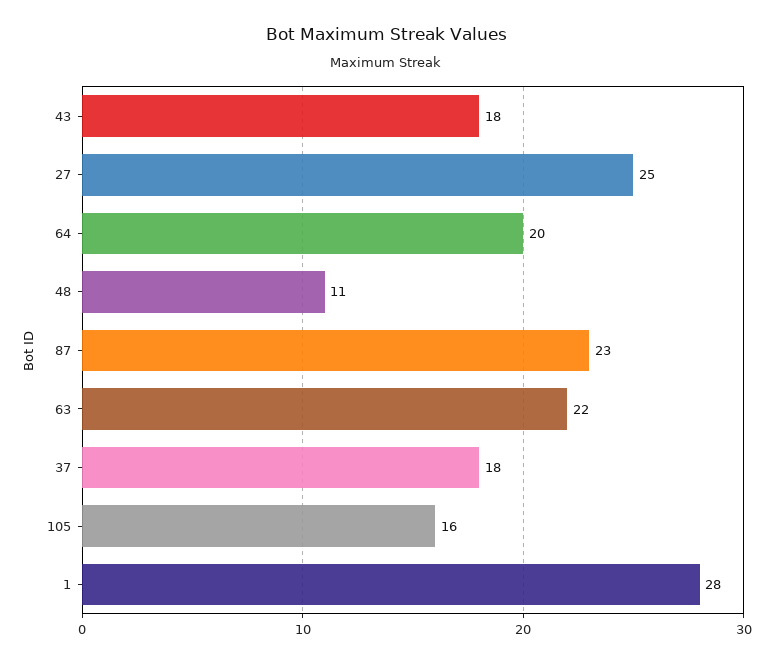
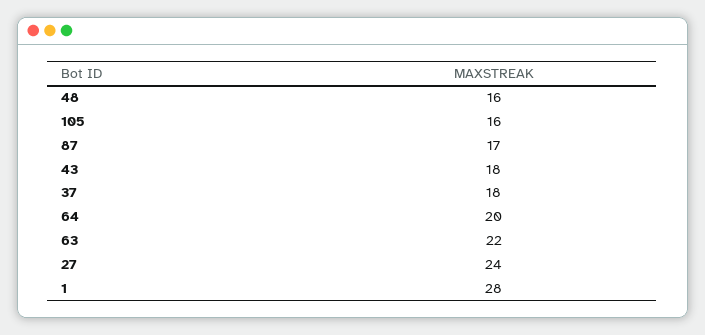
27: 25 -> 24
48: 11 -> 16
87: 23 -> 17

